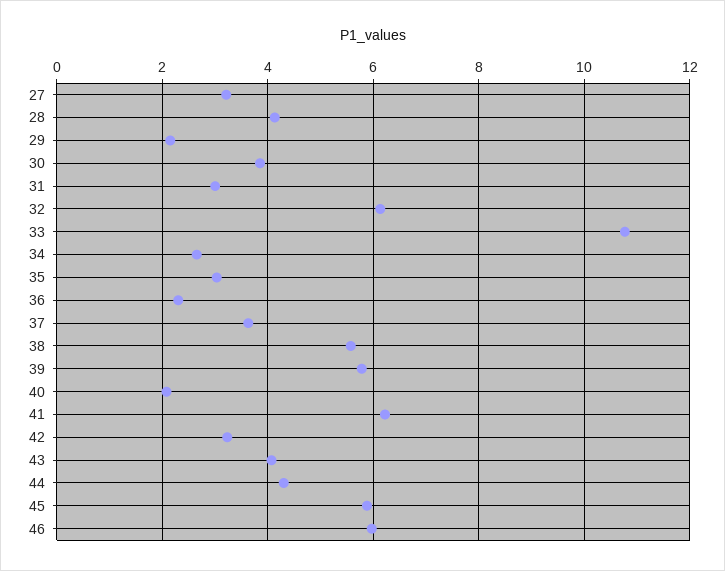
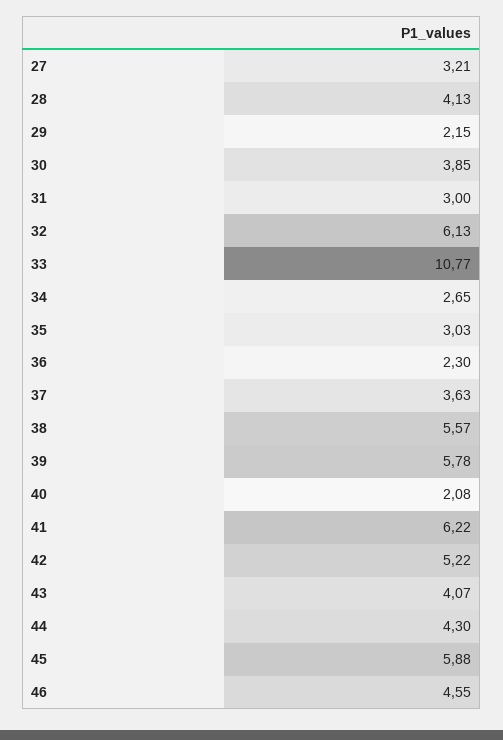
42: 3.2 -> 5.22
46: 6 -> 4.55

